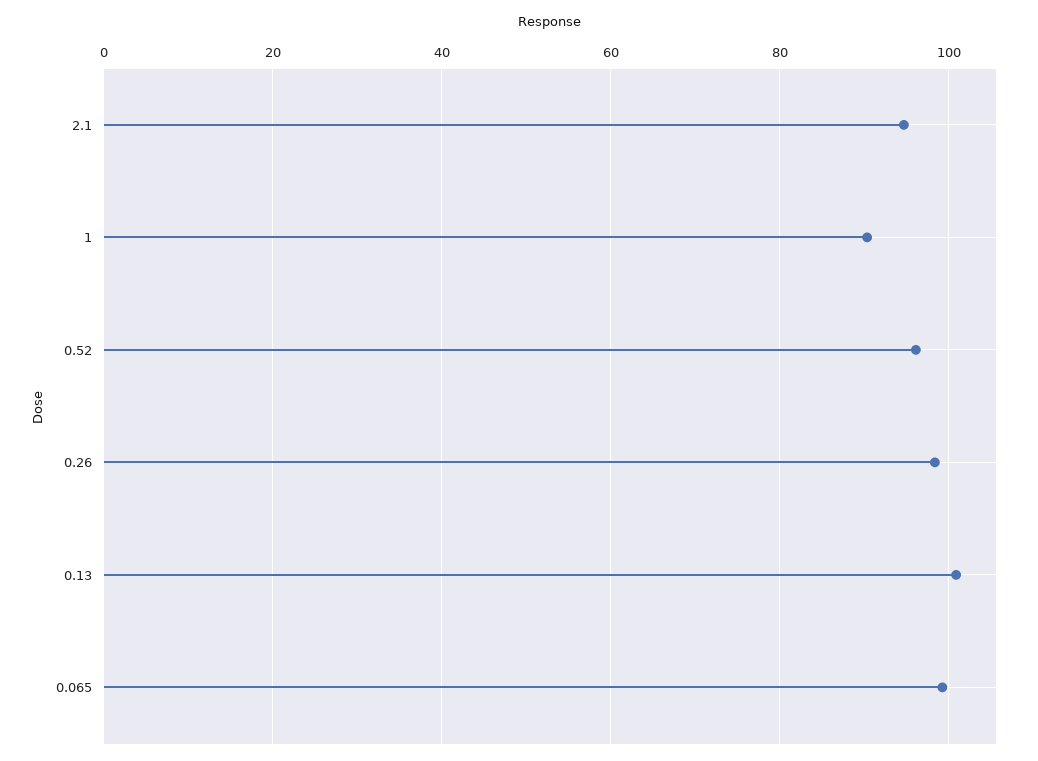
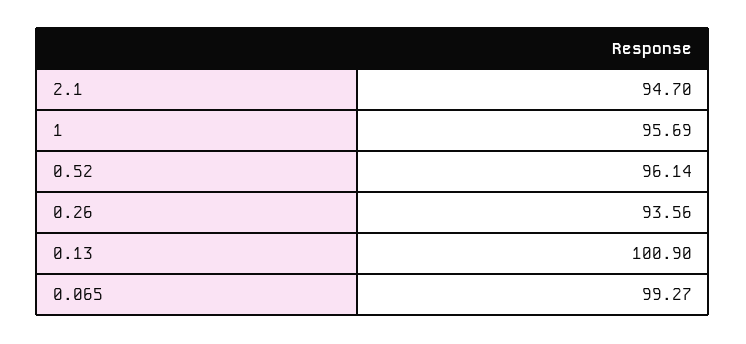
1: 90 -> 95.69
0.26: 98 -> 93.56

